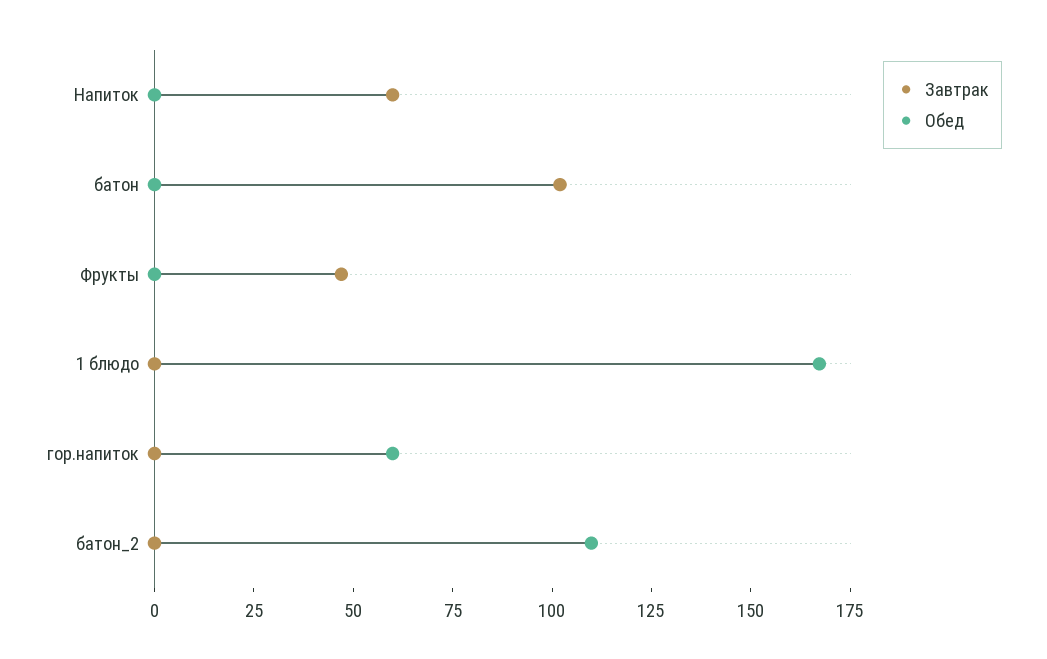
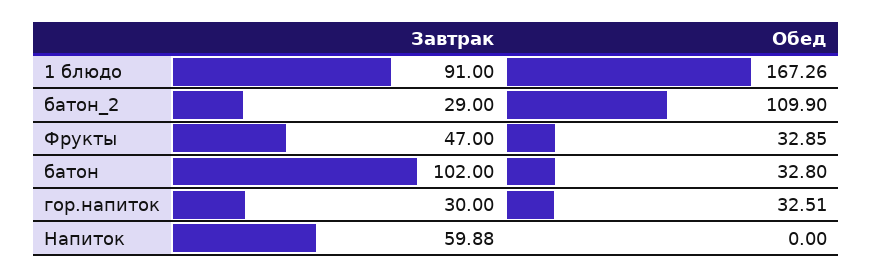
Обед, батон: 0 -> 32.8
Обед, Фрукты: 0 -> 32.85
Завтрак, 1 блюдо: 0 -> 91
Завтрак, гор.напиток: 0 -> 30
Обед, гор.напиток: 60 -> 32.51
Завтрак, батон_2: 0 -> 29

